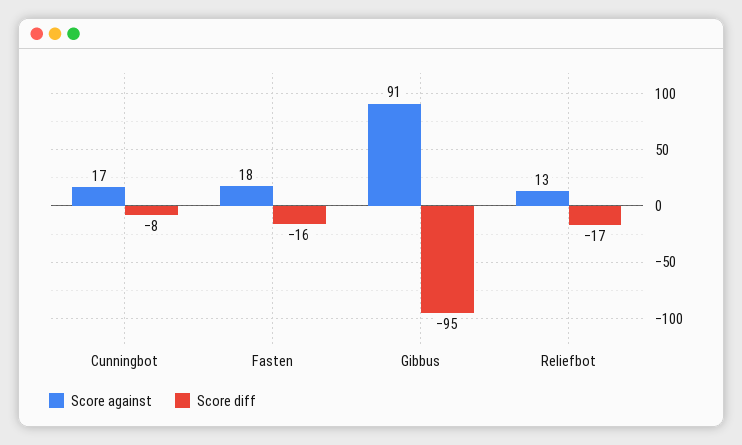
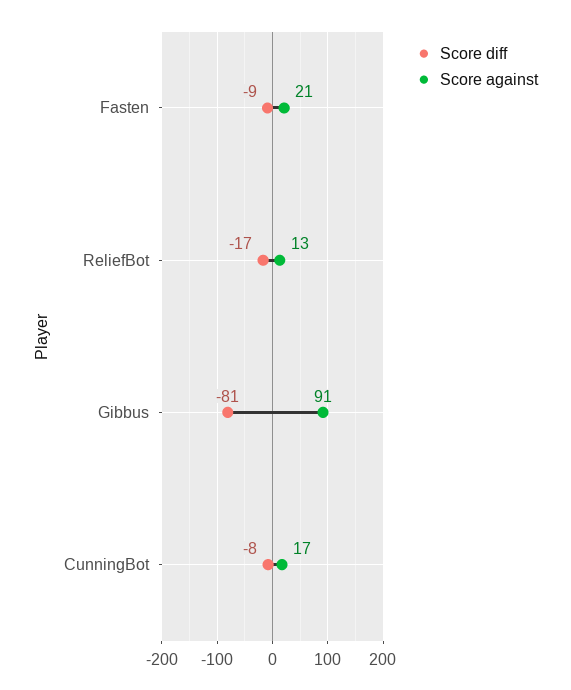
Score against, Fasten: 18 -> 21
Score diff, Fasten: -16 -> -9
Score diff, Gibbus: -95 -> -81

